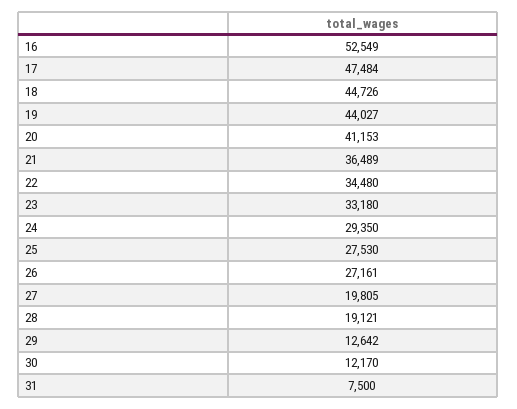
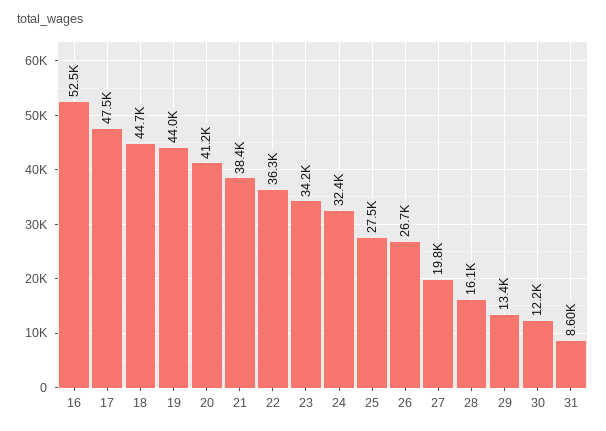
21: 36489 -> 38400
22: 34480 -> 36300
23: 33180 -> 34200
24: 29350 -> 32400
26: 27161 -> 26700
28: 19121 -> 16100
29: 12642 -> 13400
31: 7500 -> 8600

